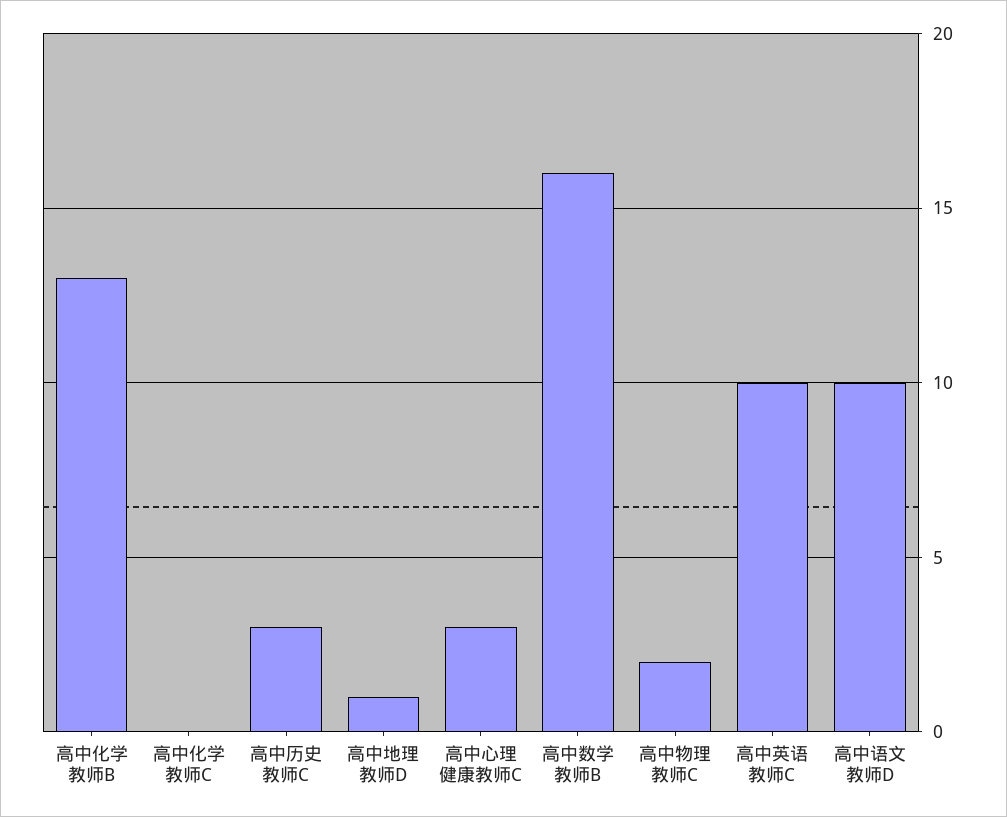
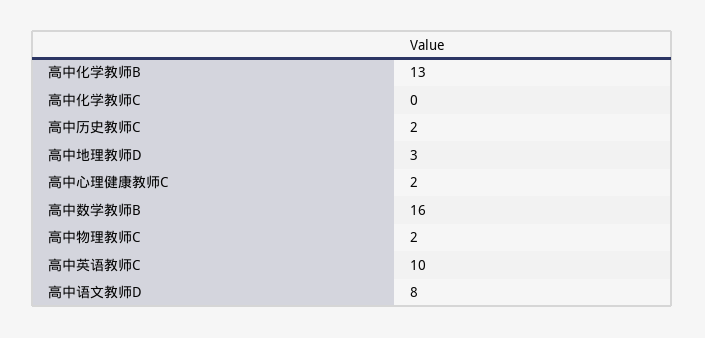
高中历史教师C: 3 -> 2
高中地理教师D: 1 -> 3
高中心理健康教师C: 3 -> 2
高中语文教师D: 10 -> 8

